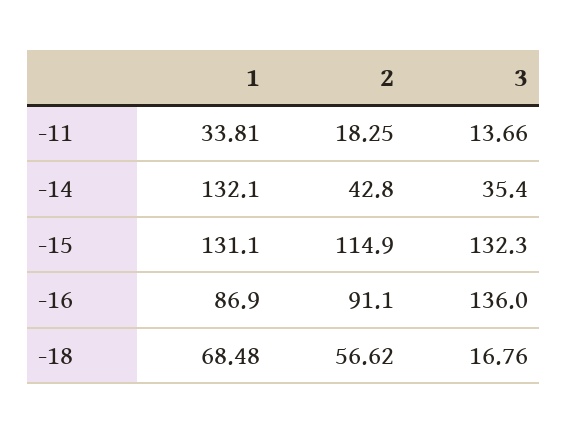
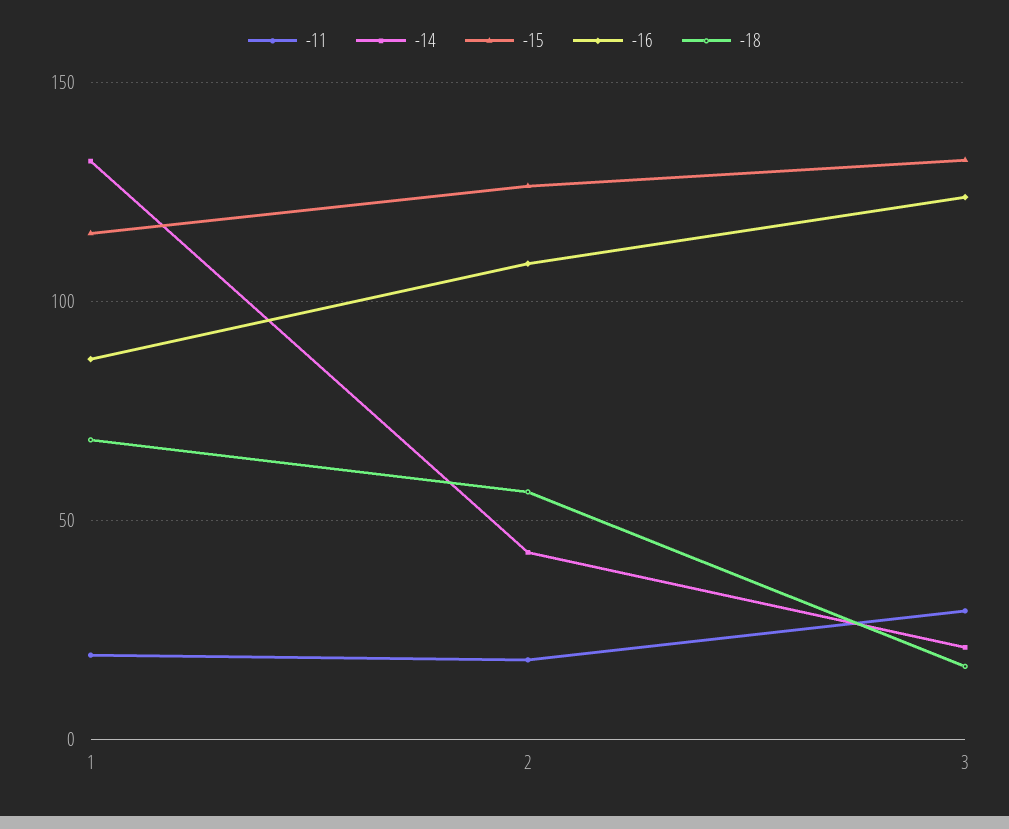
-11, 1: 33.81 -> 20
-11, 3: 13.66 -> 30
-14, 3: 35.4 -> 20
-15, 1: 131.1 -> 115
-15, 2: 114.9 -> 125
-16, 2: 91.1 -> 110
-16, 3: 136 -> 125

